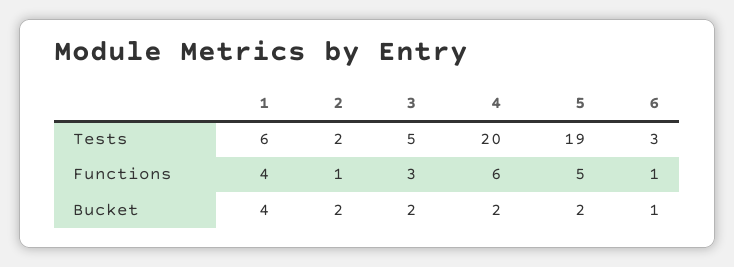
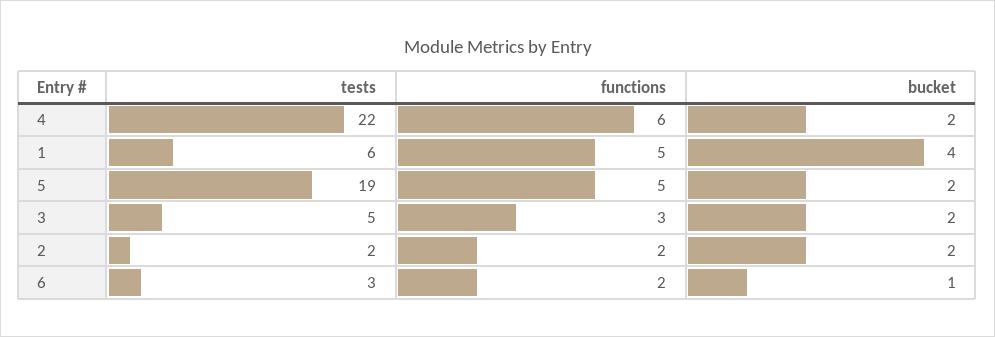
4, Tests: 20 -> 22
1, Functions: 4 -> 5
2, Functions: 1 -> 2
6, Functions: 1 -> 2

